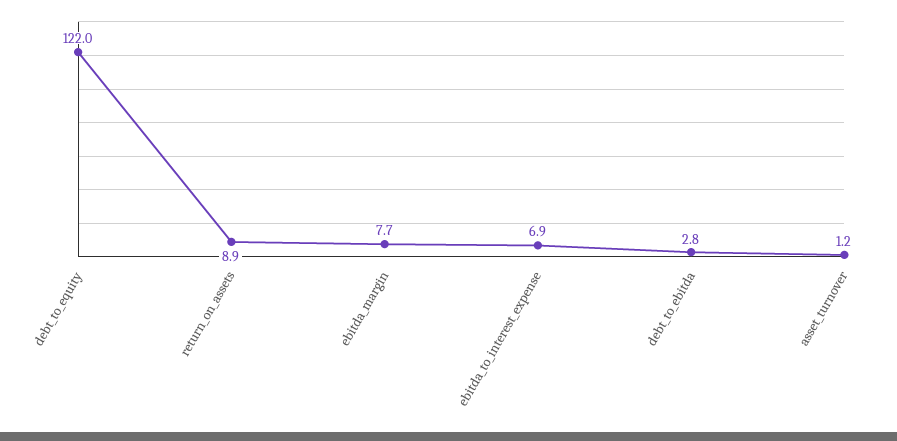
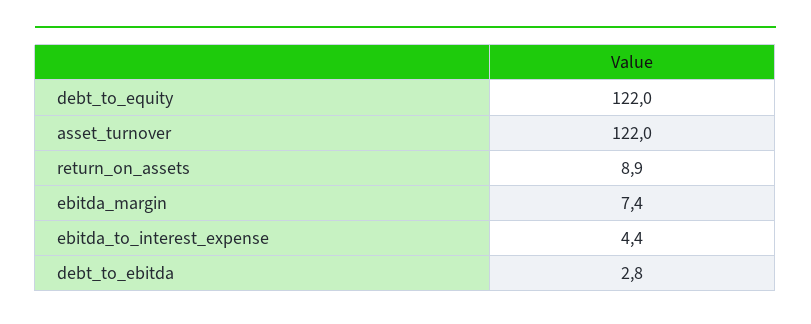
ebitda_margin: 7.7 -> 7.4
ebitda_to_interest_expense: 6.9 -> 4.4
asset_turnover: 1.2 -> 122

